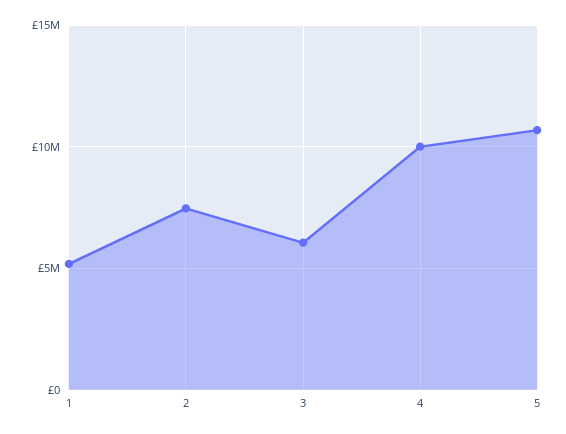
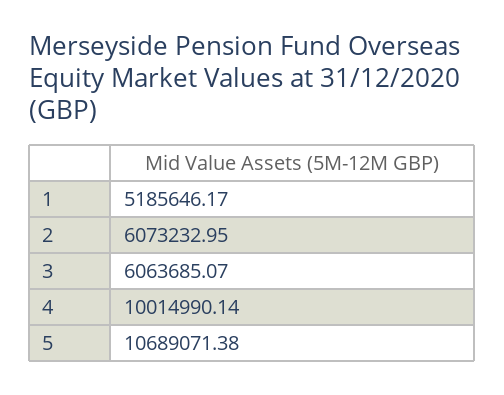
2: 7500000 -> 6073232.95

